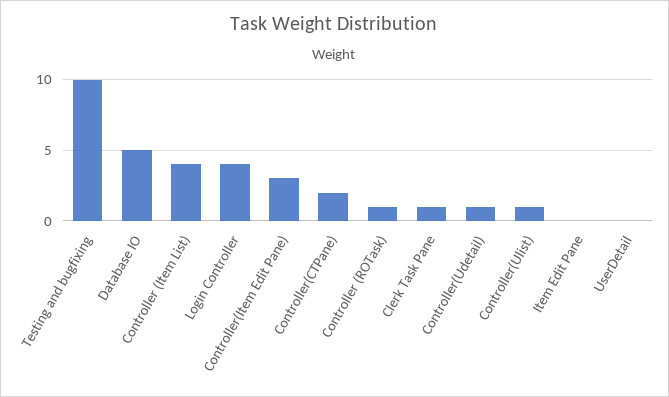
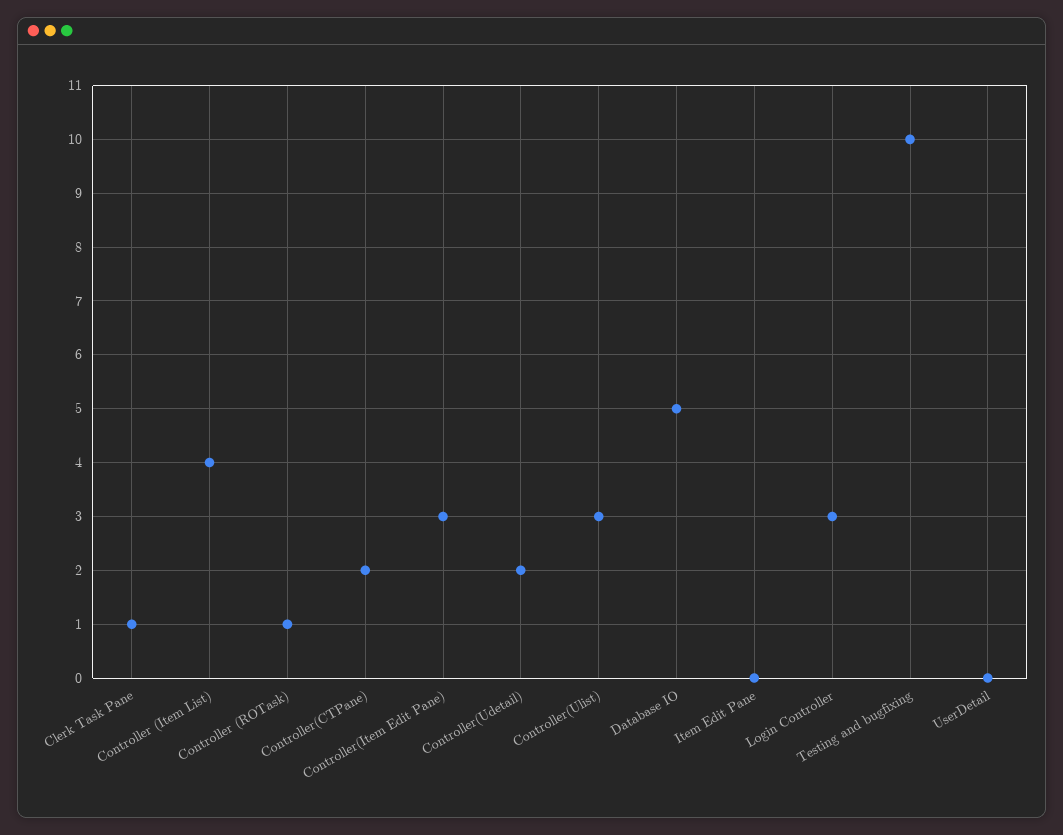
Login Controller: 4 -> 3
Controller(Udetail): 1 -> 2
Controller(Ulist): 1 -> 3

